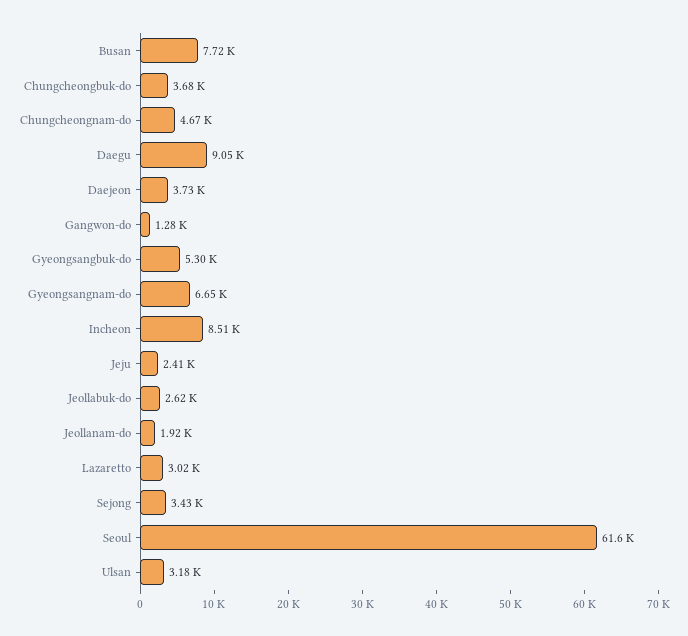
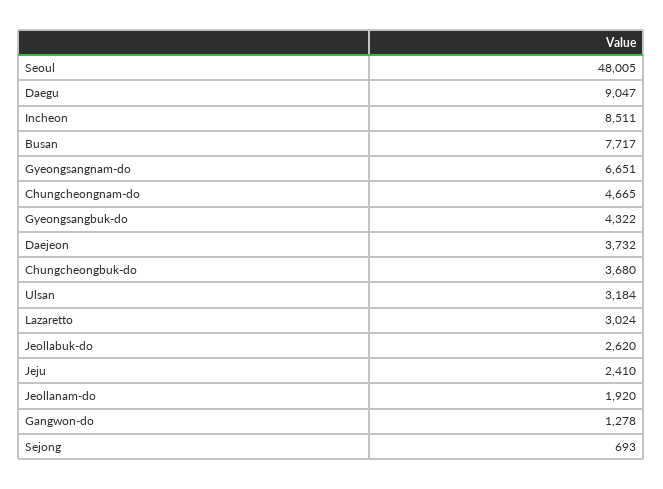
Gyeongsangbuk-do: 5300 -> 4322
Sejong: 3430 -> 693
Seoul: 61600 -> 48005

